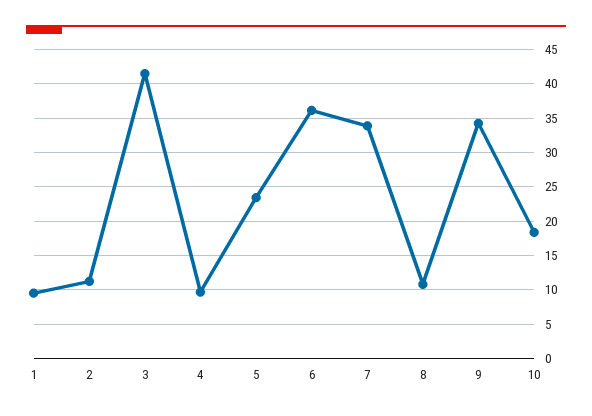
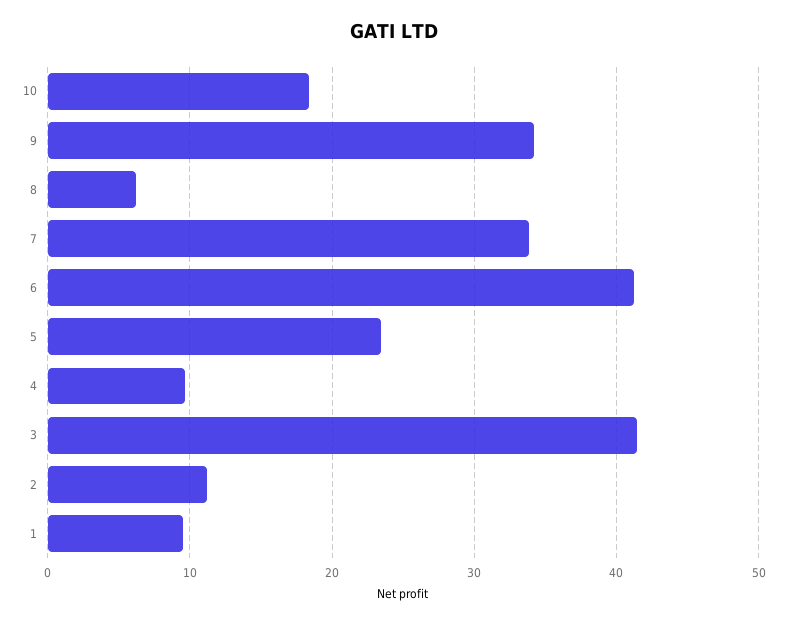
6: 36 -> 41
8: 11 -> 6

